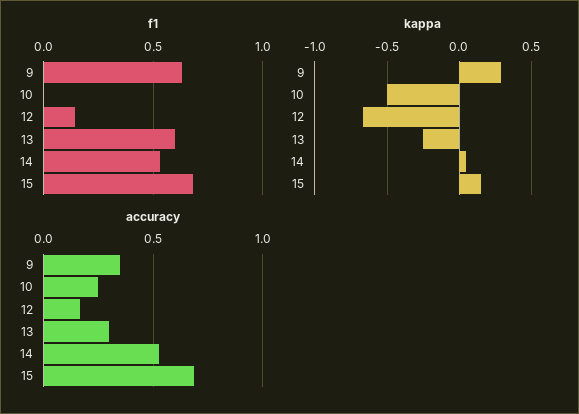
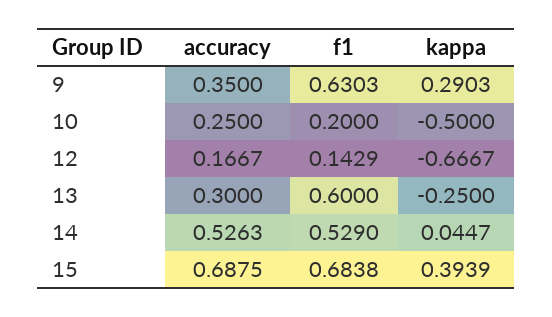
f1, 10: 0 -> 0.2
kappa, 15: 0.15 -> 0.3939

